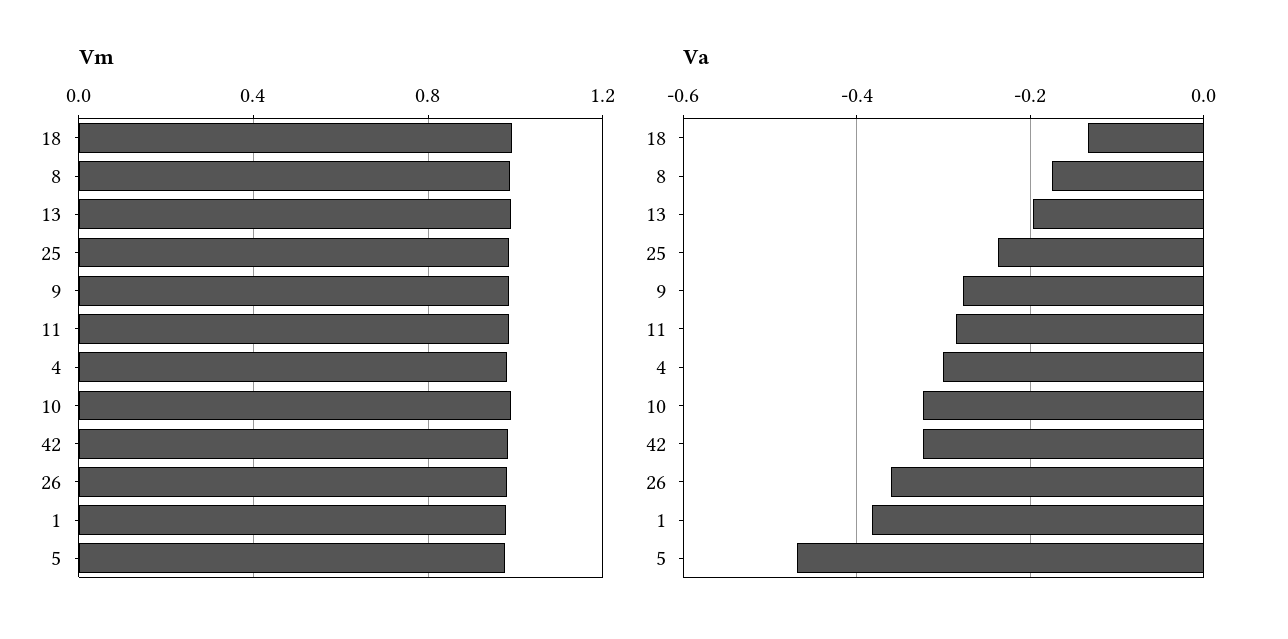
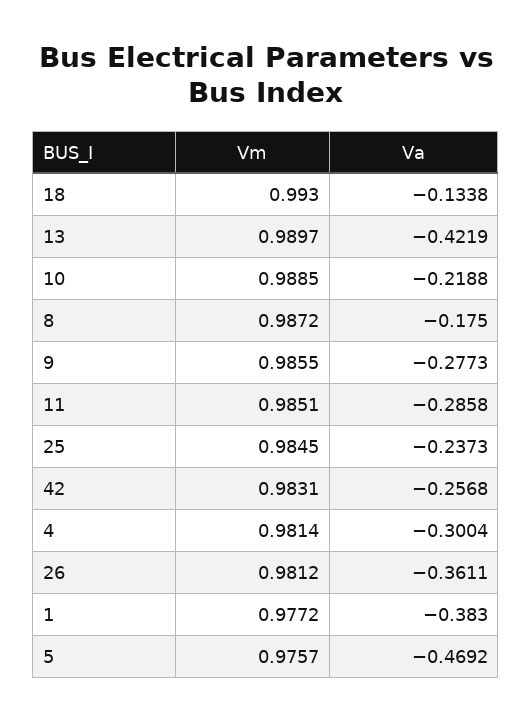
Va, 13: -0.2 -> -0.4219
Va, 10: -0.32 -> -0.2188
Va, 42: -0.32 -> -0.2568

